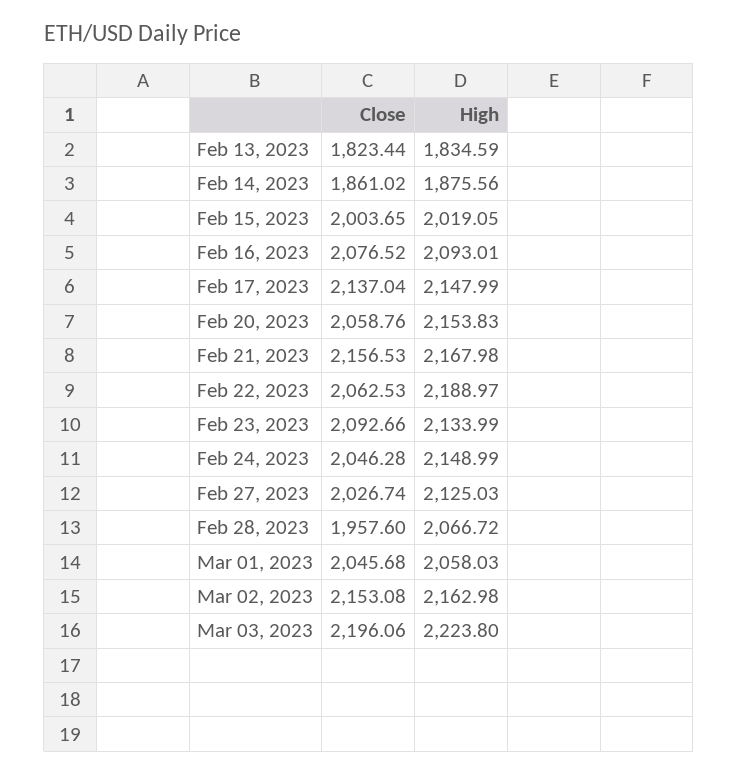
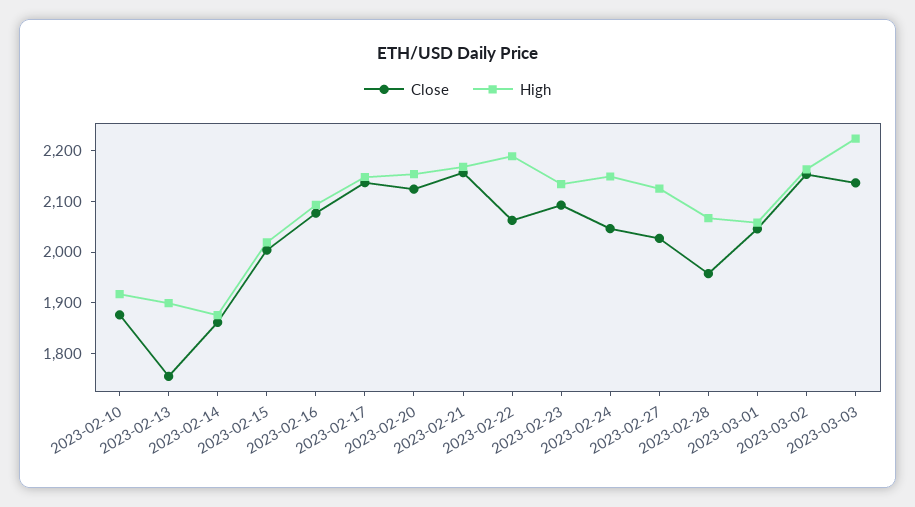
Close, Feb 13, 2023: 1823.44 -> 1760
High, Feb 13, 2023: 1834.59 -> 1900
Close, Feb 20, 2023: 2058.76 -> 2120
Close, Mar 03, 2023: 2196.06 -> 2140
Close, 2023-02-10: none -> 1880
High, 2023-02-10: none -> 1920

